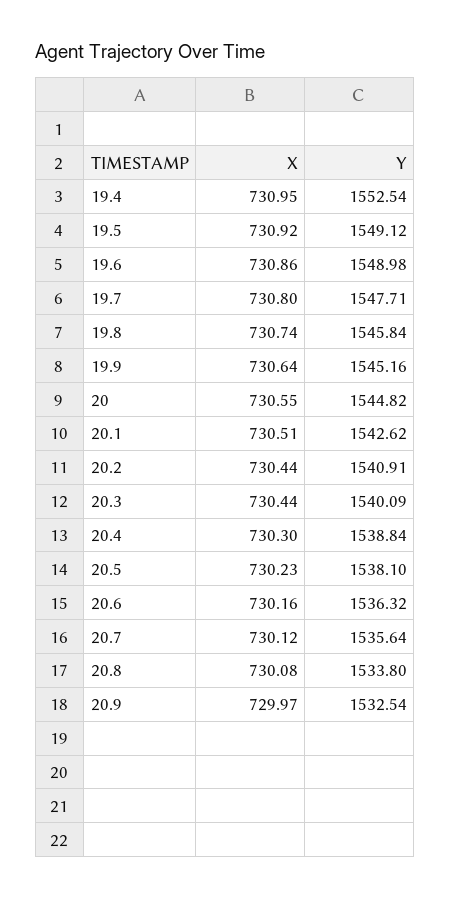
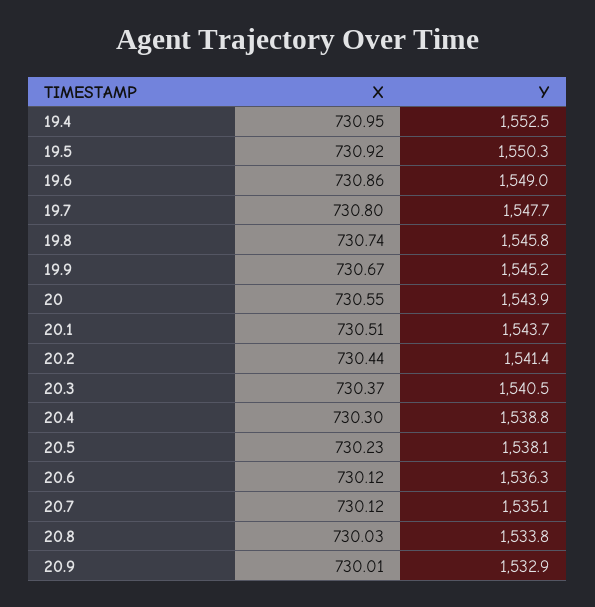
Y, 19.5: 1549.12 -> 1550.3
X, 19.9: 730.64 -> 730.67
Y, 20: 1544.82 -> 1543.9
Y, 20.1: 1542.62 -> 1543.7
Y, 20.2: 1540.91 -> 1541.4
X, 20.3: 730.44 -> 730.37
Y, 20.3: 1540.09 -> 1540.5
X, 20.6: 730.16 -> 730.12
Y, 20.7: 1535.64 -> 1535.1
X, 20.8: 730.08 -> 730.03
X, 20.9: 729.97 -> 730.01
Y, 20.9: 1532.54 -> 1532.9

